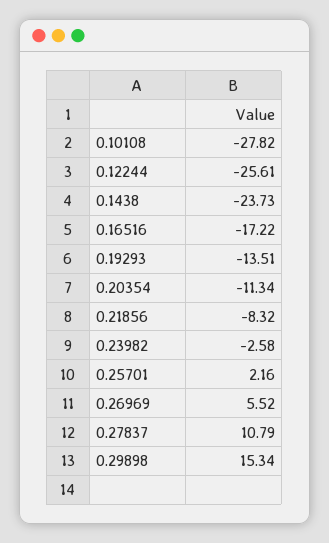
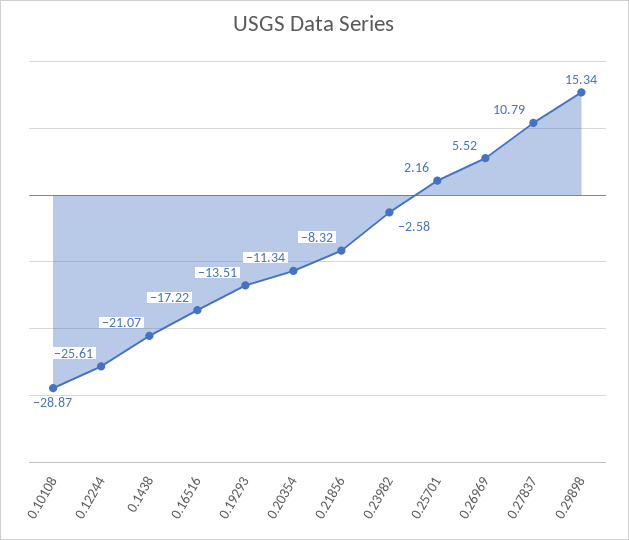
0.10108: -27.82 -> -28.87
0.1438: -23.73 -> -21.07

